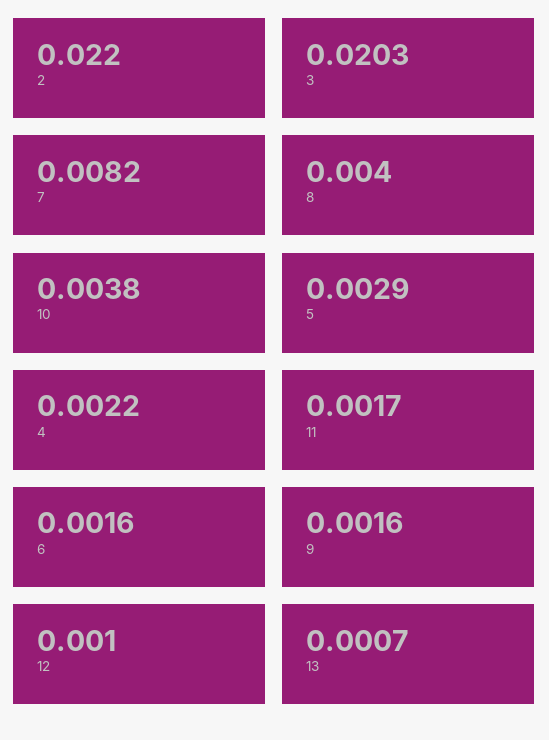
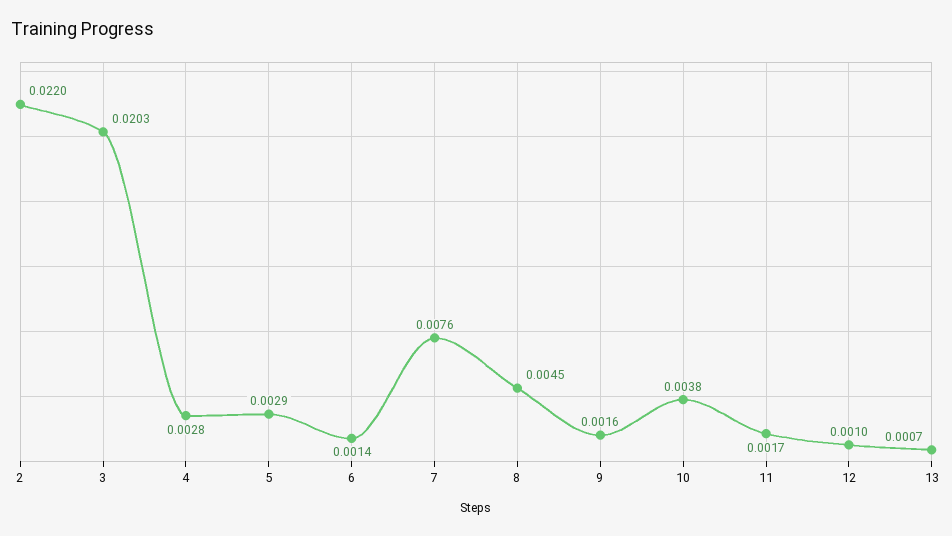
7: 0.0082 -> 0.0076
8: 0.004 -> 0.0045
4: 0.0022 -> 0.0028
6: 0.0016 -> 0.0014

